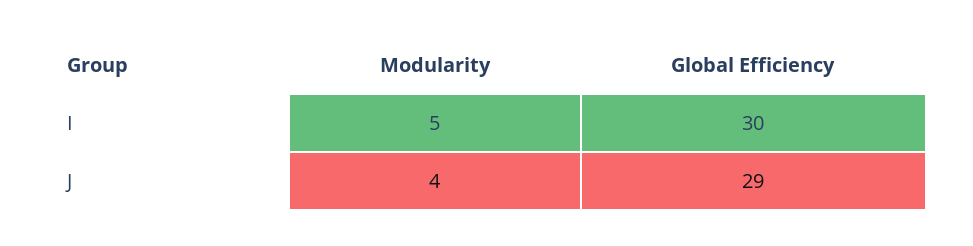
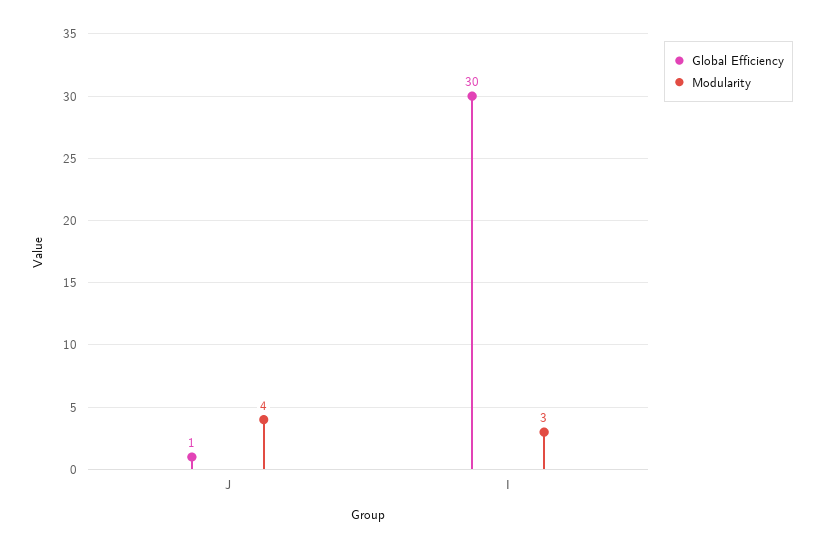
Modularity, I: 5 -> 3
Global Efficiency, J: 29 -> 1

